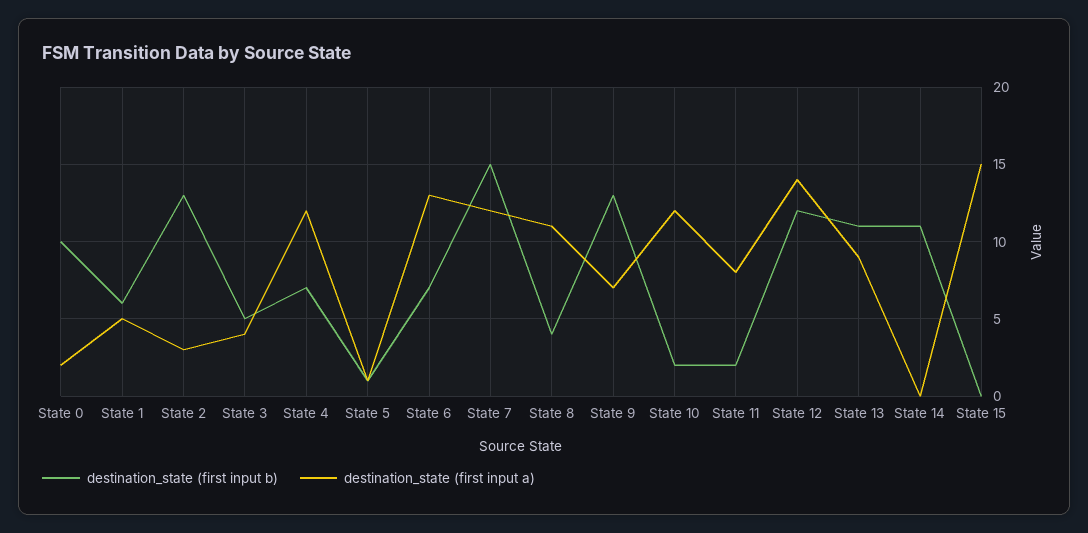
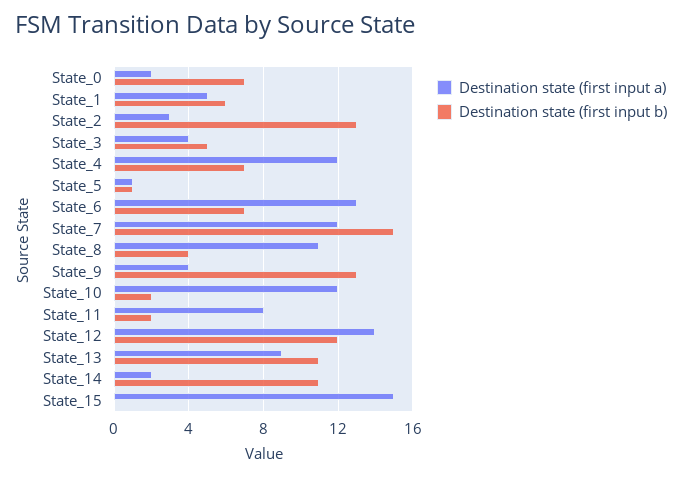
destination_state (first input b), State 0: 10 -> 7
destination_state (first input a), State 9: 7 -> 4
destination_state (first input a), State 14: 0 -> 2

